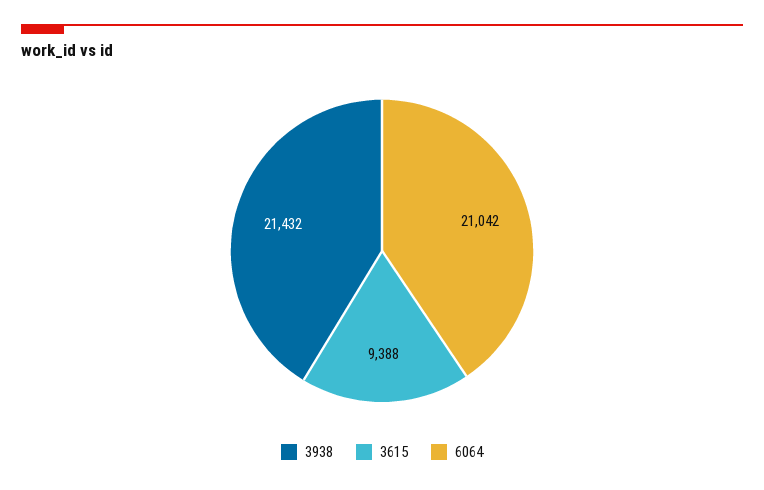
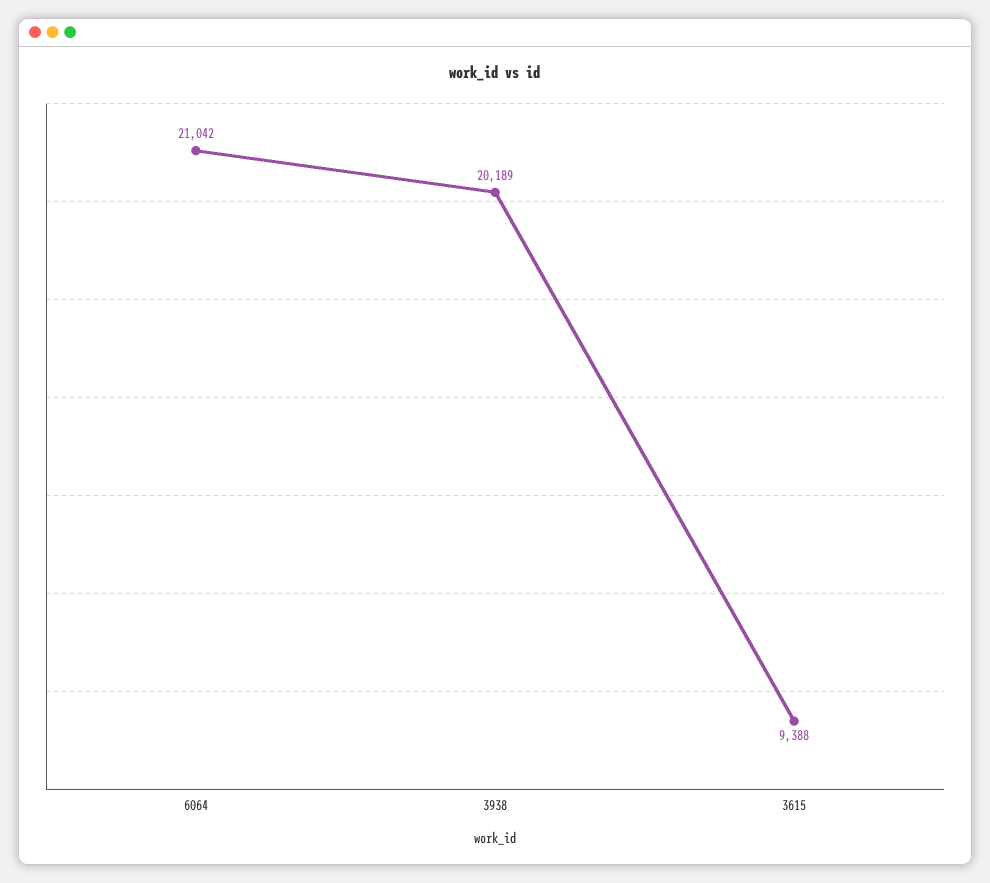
3938: 21432 -> 20189

